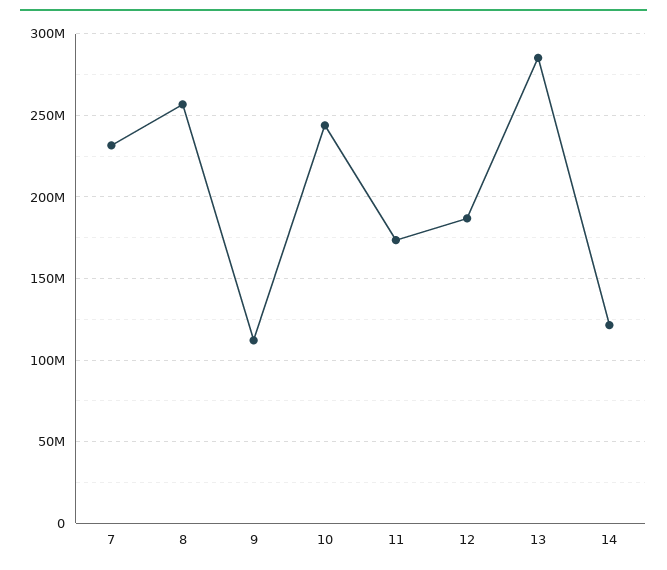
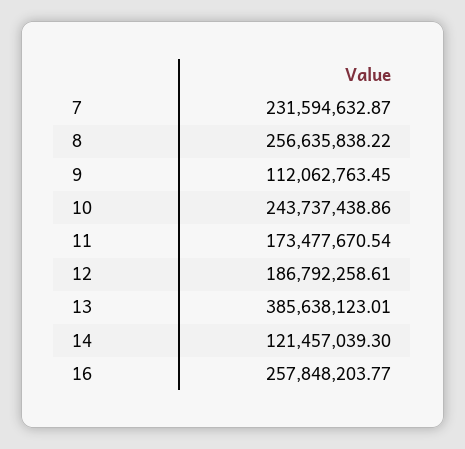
13: 285000000 -> 385638123.01
16: none -> 257848203.77

